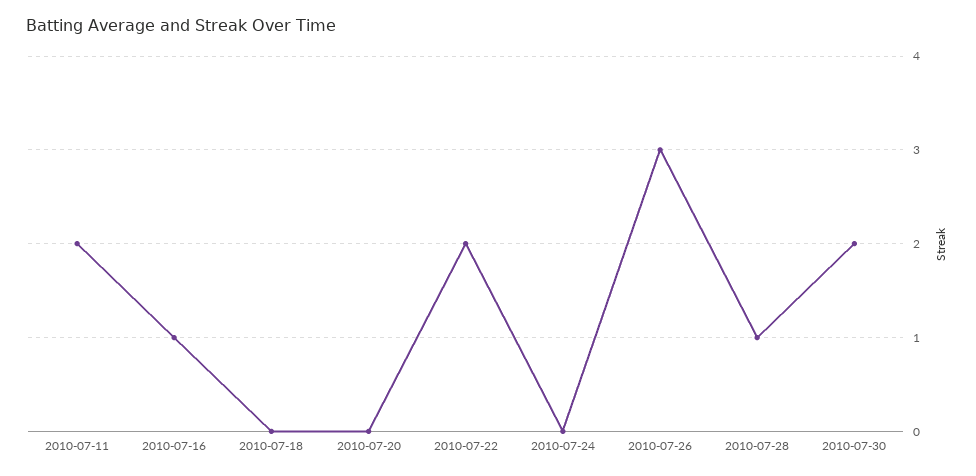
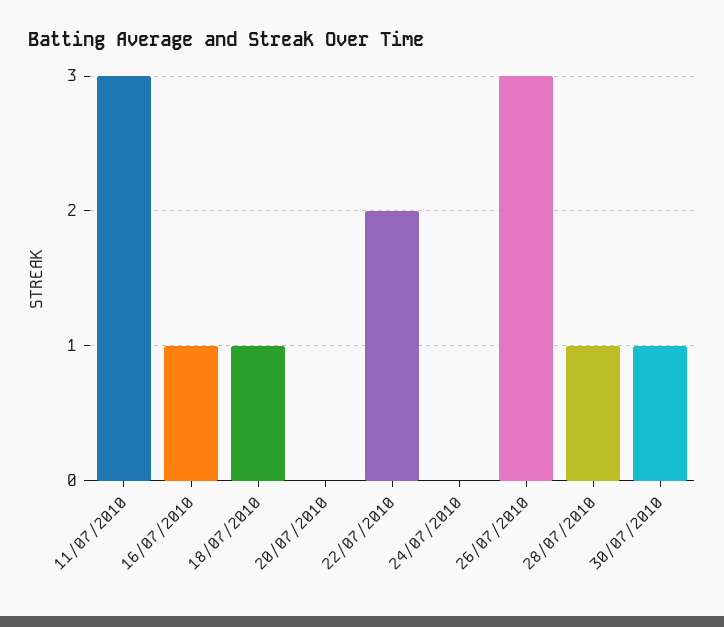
2010-07-11: 2 -> 3
2010-07-18: 0 -> 1
2010-07-30: 2 -> 1

